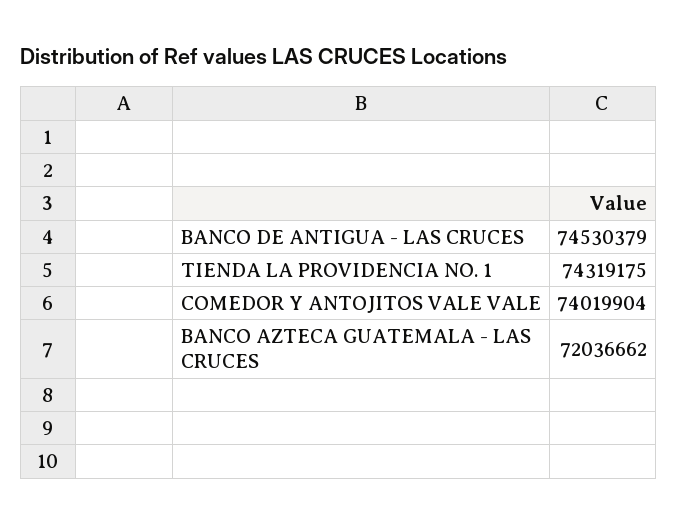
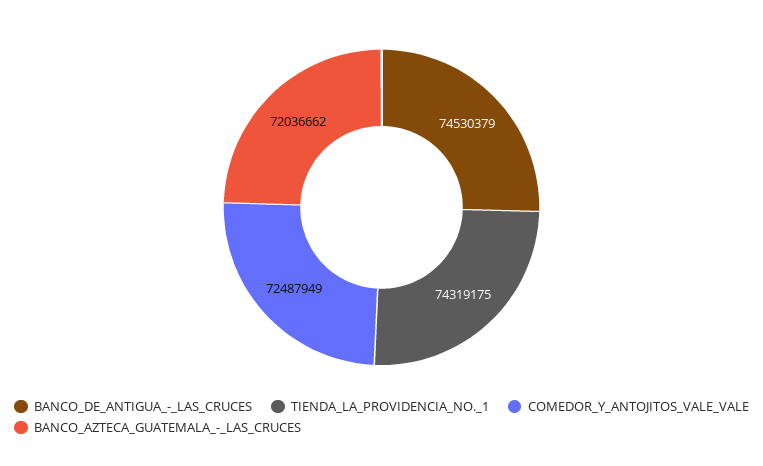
COMEDOR Y ANTOJITOS VALE VALE: 74019904 -> 72487949

